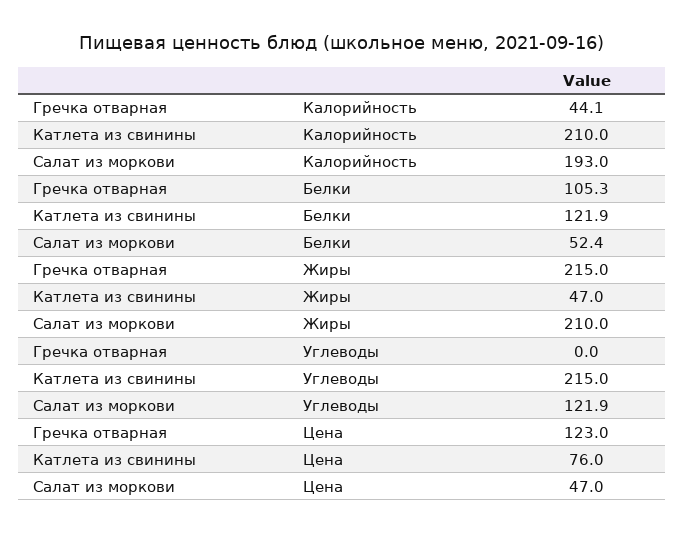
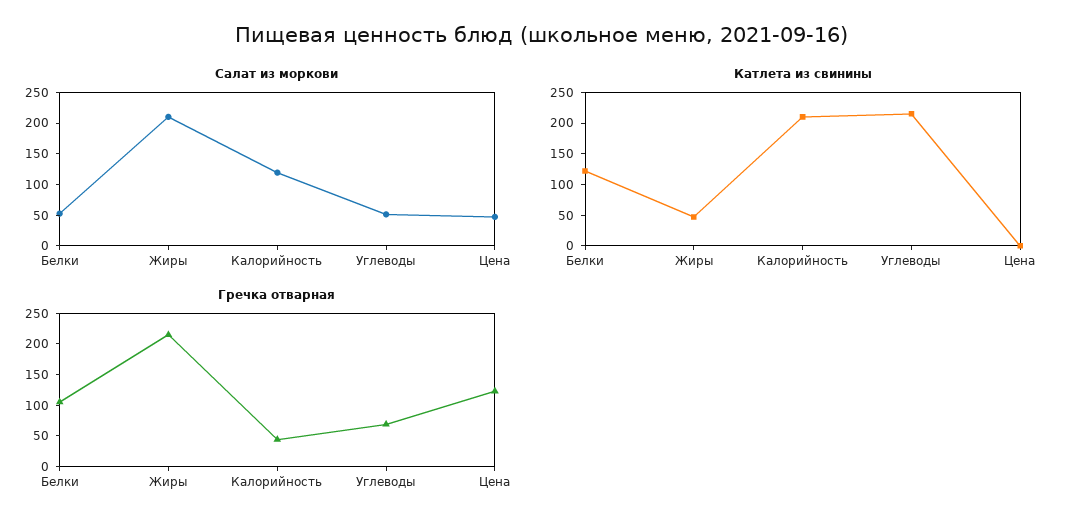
Салат из моркови, Калорийность: 193 -> 125
Гречка отварная, Углеводы: 0 -> 75
Салат из моркови, Углеводы: 121.9 -> 50
Катлета из свинины, Цена: 76 -> 0

